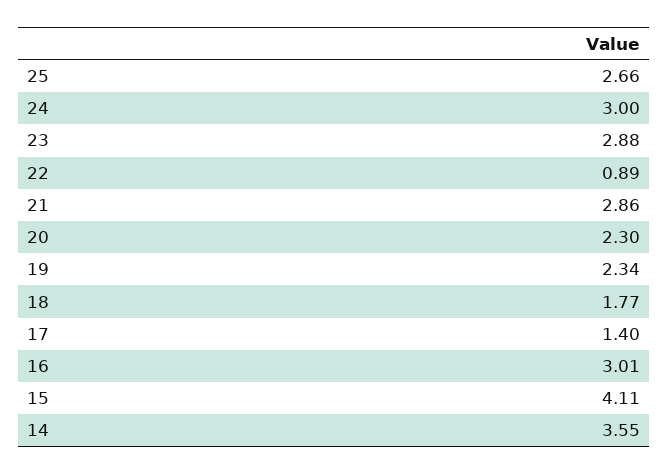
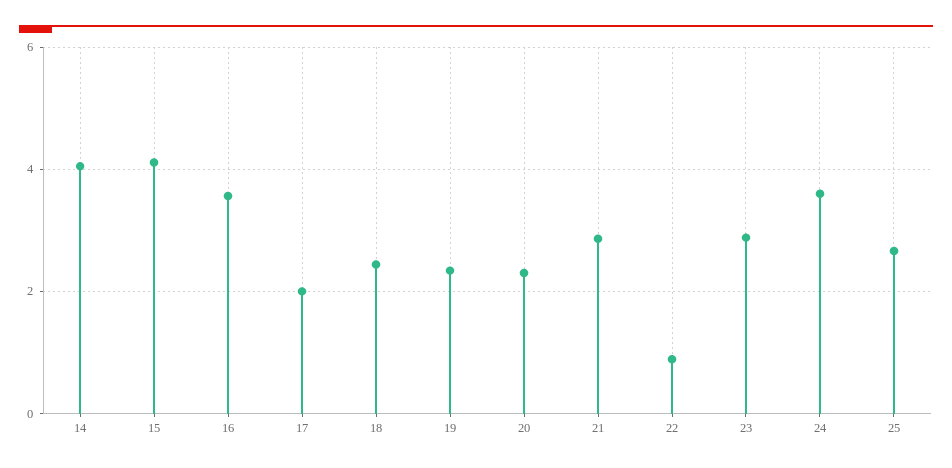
24: 3 -> 3.6
18: 1.77 -> 2.4
17: 1.4 -> 2
16: 3.01 -> 3.6
14: 3.55 -> 4

